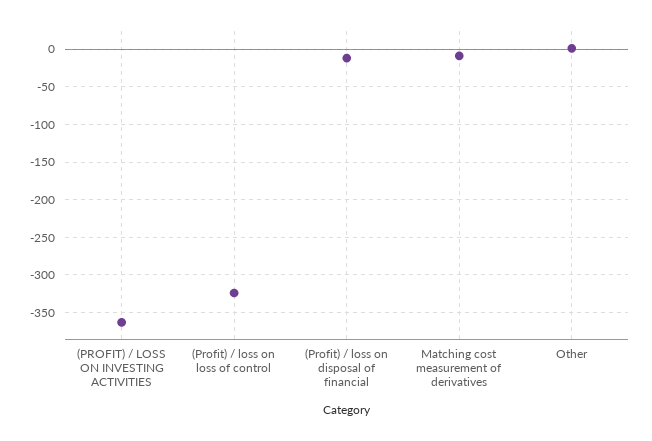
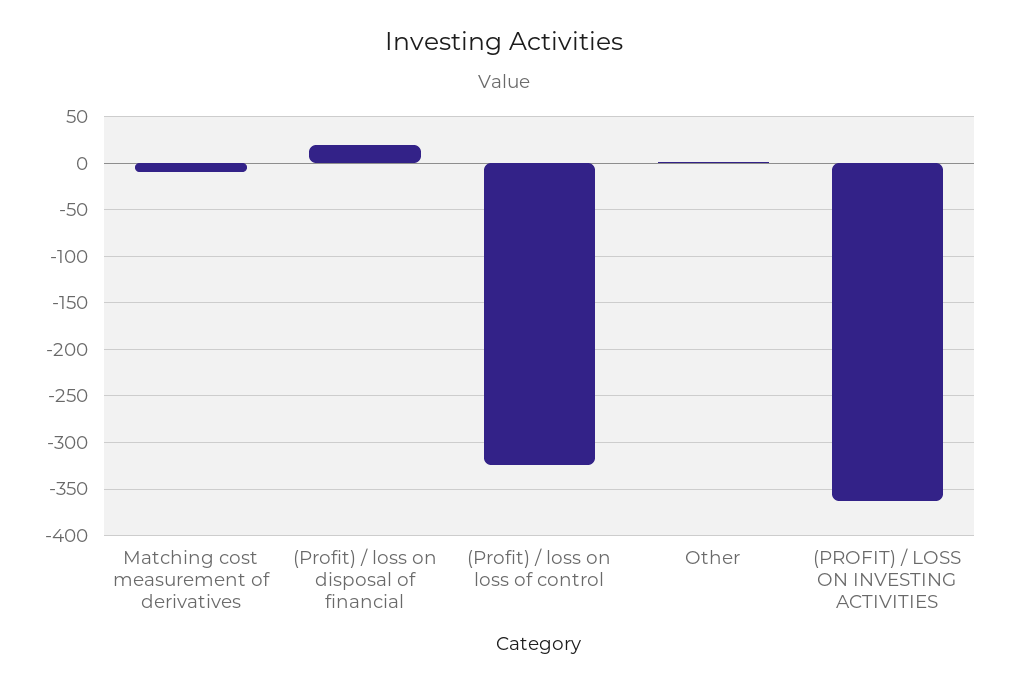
(Profit) / loss on disposal of financial: -10 -> 20

